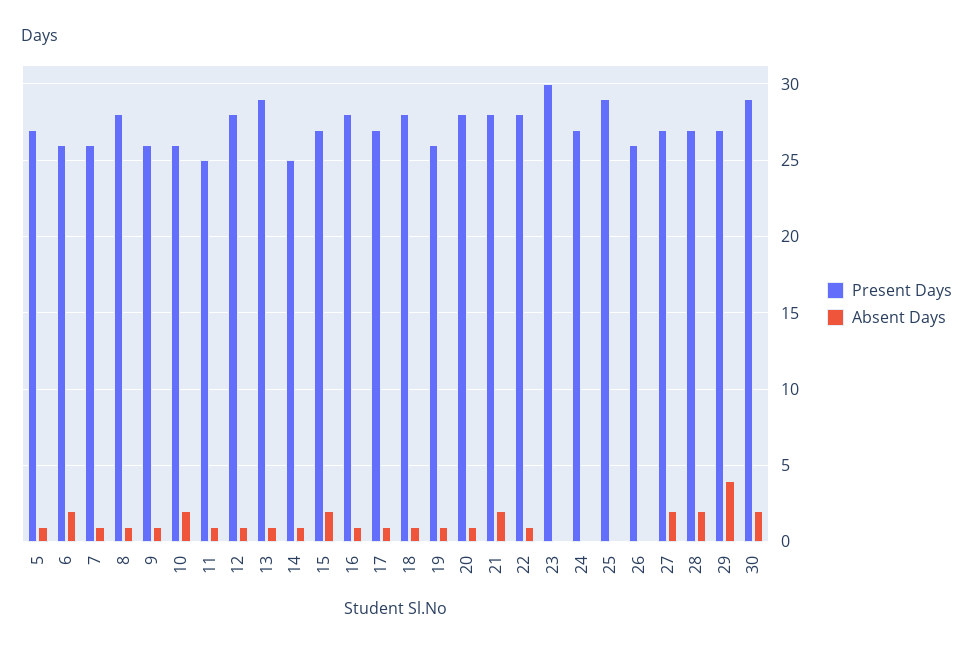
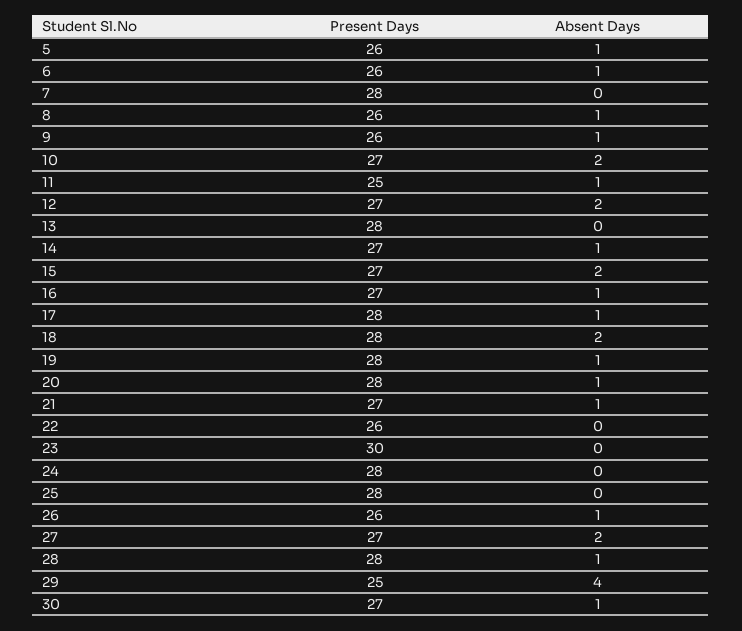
Present Days, 5: 27 -> 26
Absent Days, 6: 2 -> 1
Present Days, 7: 26 -> 28
Absent Days, 7: 1 -> 0
Present Days, 8: 28 -> 26
Present Days, 10: 26 -> 27
Present Days, 12: 28 -> 27
Absent Days, 12: 1 -> 2
Present Days, 13: 29 -> 28
Absent Days, 13: 1 -> 0
Present Days, 14: 25 -> 27
Present Days, 16: 28 -> 27
Present Days, 17: 27 -> 28
Absent Days, 18: 1 -> 2
Present Days, 19: 26 -> 28
Present Days, 21: 28 -> 27
Absent Days, 21: 2 -> 1
Present Days, 22: 28 -> 26
Absent Days, 22: 1 -> 0
Present Days, 24: 27 -> 28
Present Days, 25: 29 -> 28
Absent Days, 26: 0 -> 1
Present Days, 28: 27 -> 28
Absent Days, 28: 2 -> 1
Present Days, 29: 27 -> 25
Present Days, 30: 29 -> 27
Absent Days, 30: 2 -> 1

